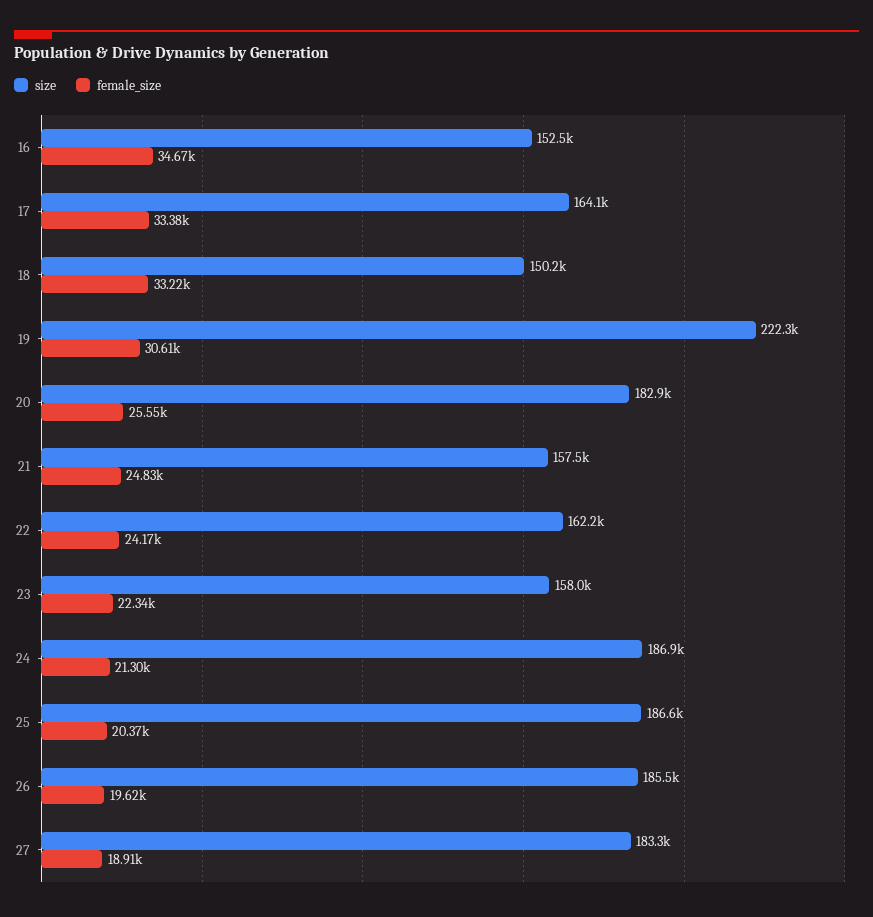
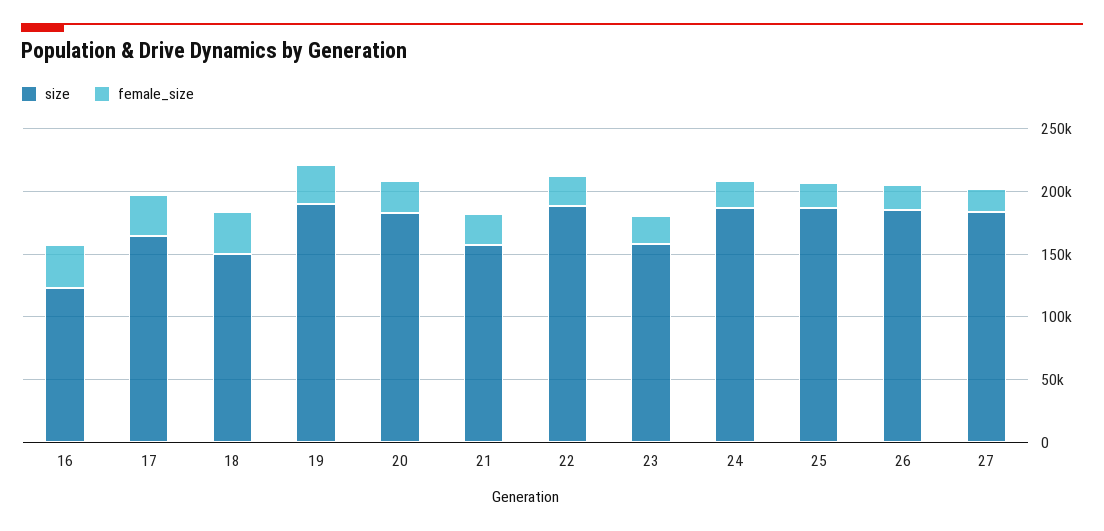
size, 16: 152500 -> 120000
size, 19: 222300 -> 190000
size, 22: 162200 -> 190000

